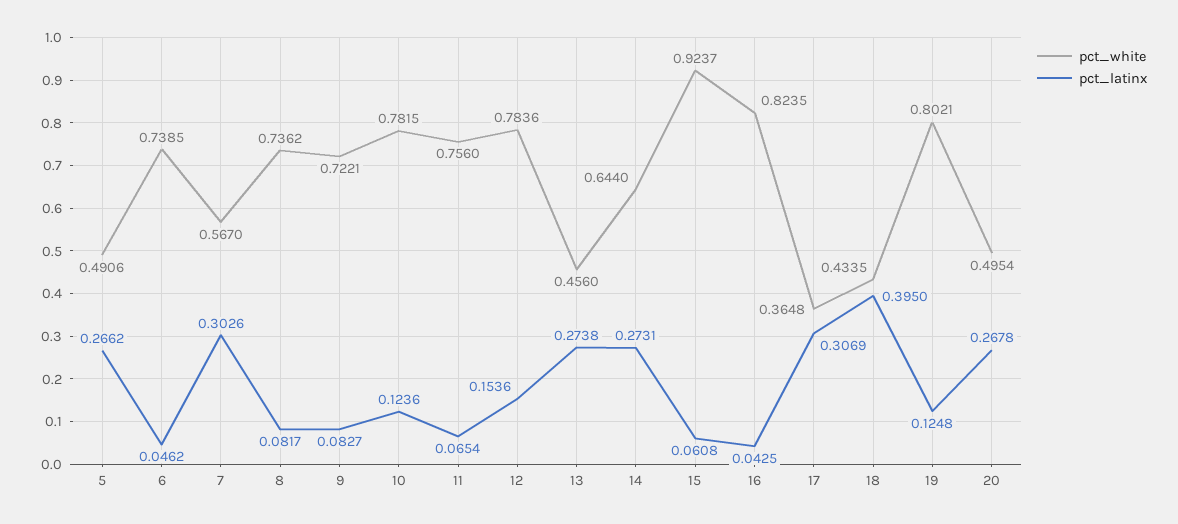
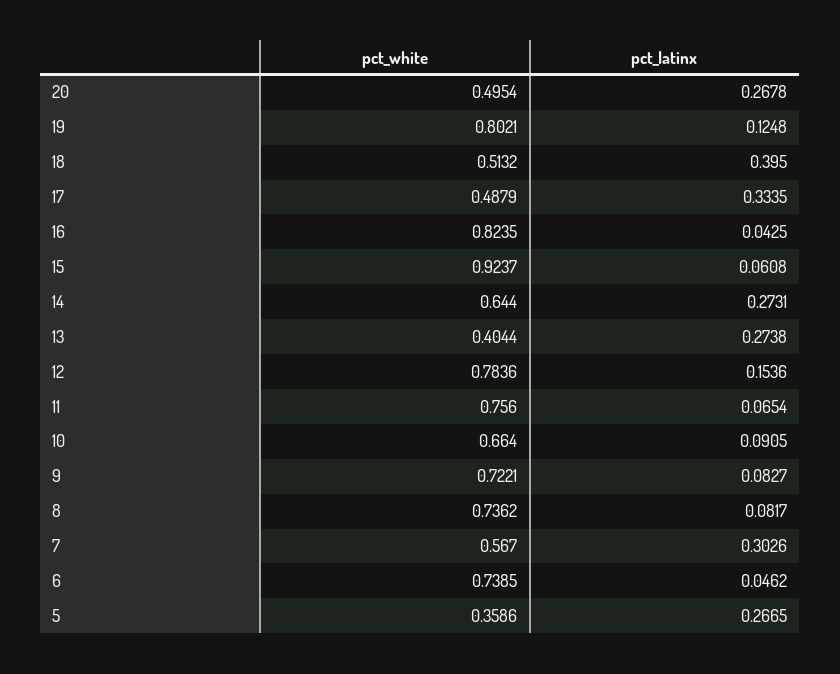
pct_white, 5: 0.4906 -> 0.3586
pct_latinx, 5: 0.2662 -> 0.2665
pct_white, 10: 0.7815 -> 0.664
pct_latinx, 10: 0.1236 -> 0.0905
pct_white, 13: 0.456 -> 0.4044
pct_white, 17: 0.3648 -> 0.4879
pct_latinx, 17: 0.3069 -> 0.3335
pct_white, 18: 0.4335 -> 0.5132

